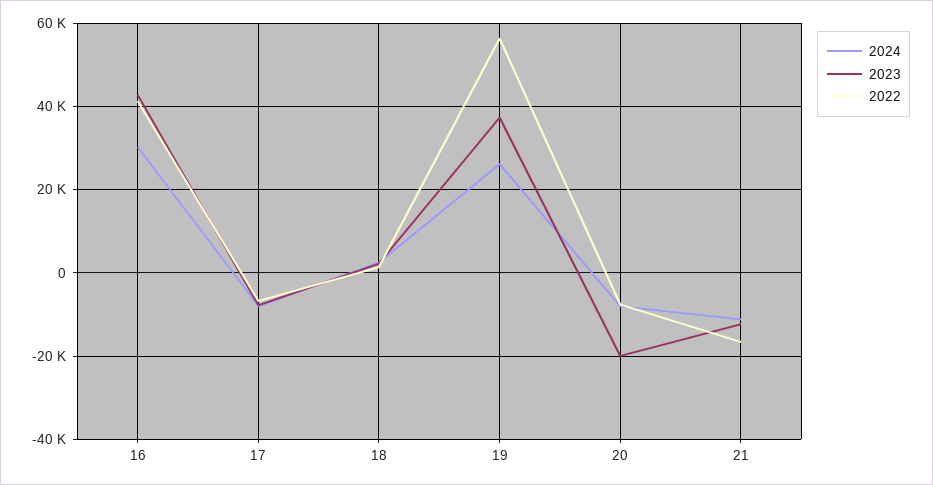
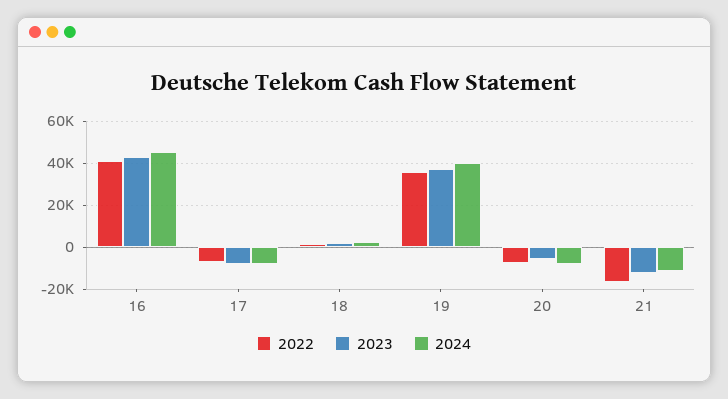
2024, 16: 30000 -> 45000
2024, 19: 26000 -> 40000
2022, 19: 56000 -> 35000
2023, 20: -20000 -> -5000

